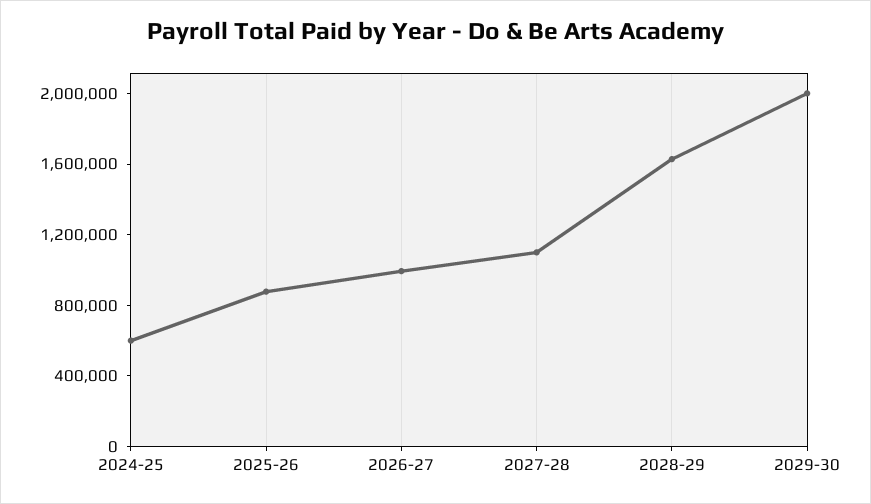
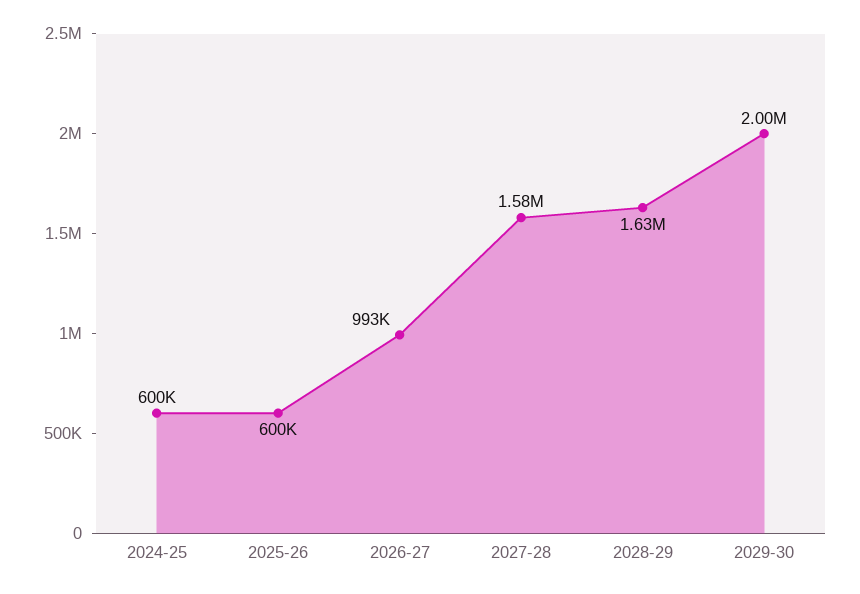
2025-26: 900000 -> 600000
2027-28: 1100000 -> 1580000

